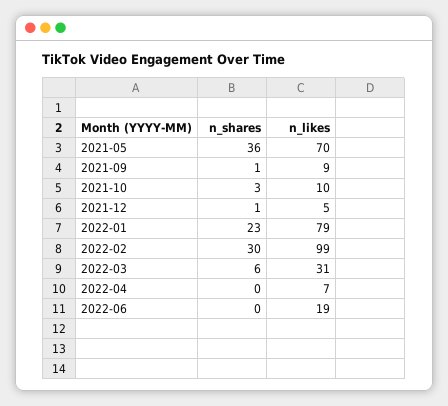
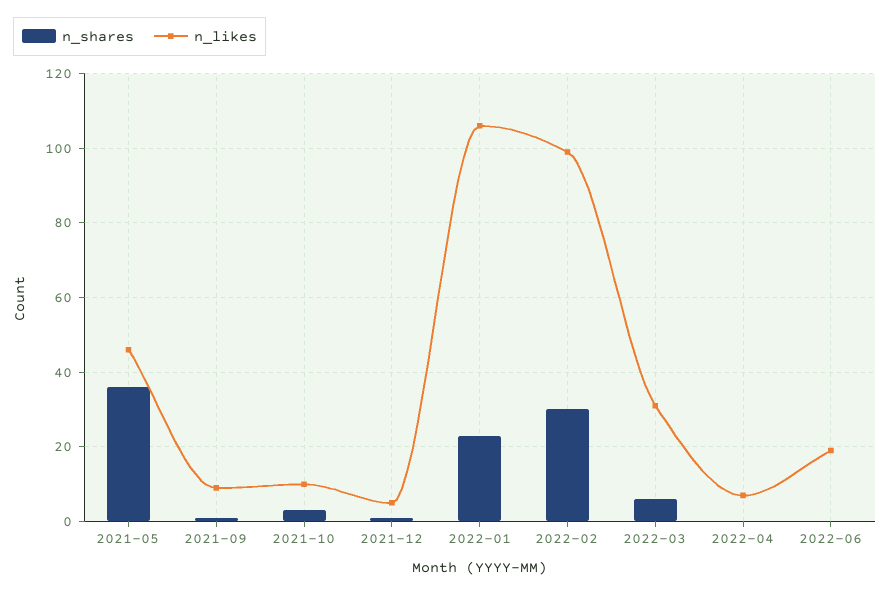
n_likes, 2021-05: 70 -> 45
n_likes, 2022-01: 79 -> 105

